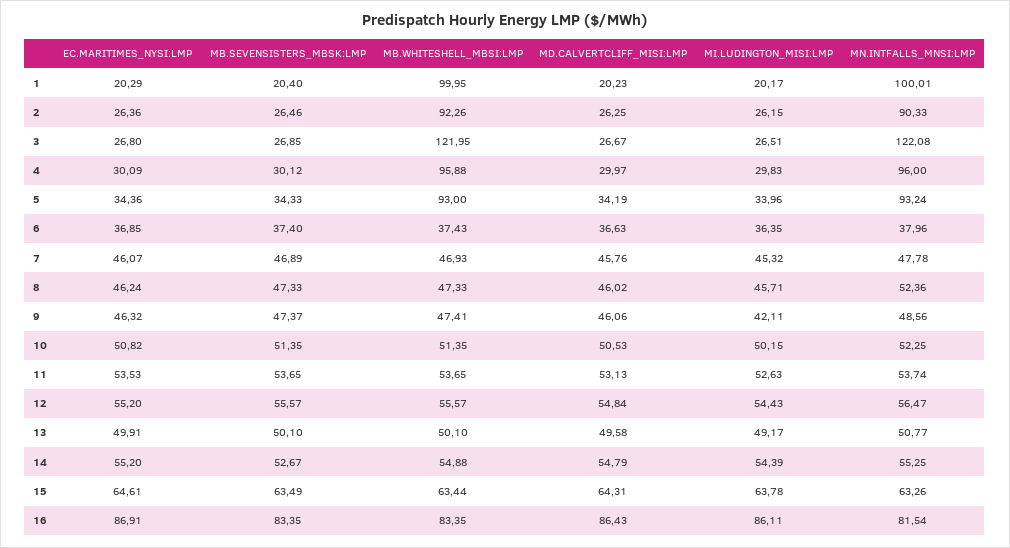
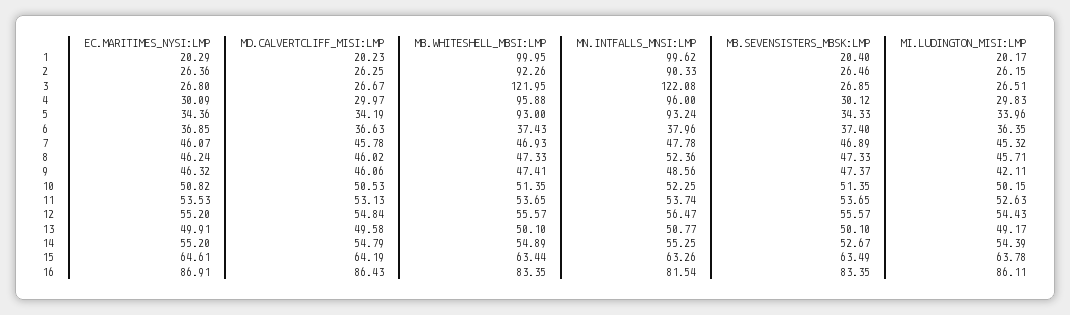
MN.INTFALLS_MNSI:LMP, 1: 100.01 -> 99.62
MD.CALVERTCLIFF_MISI:LMP, 7: 45.76 -> 45.78
MB.WHITESHELL_MBSI:LMP, 14: 54.88 -> 54.89
MD.CALVERTCLIFF_MISI:LMP, 15: 64.31 -> 64.19

